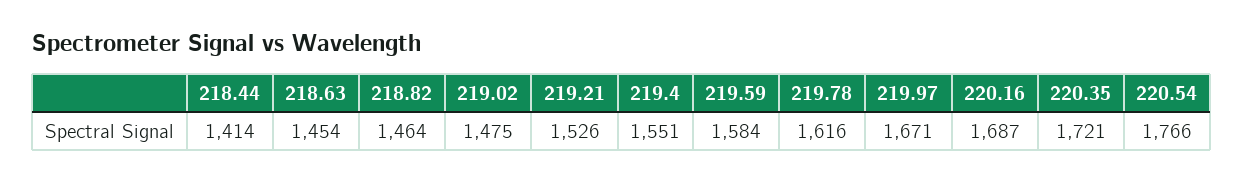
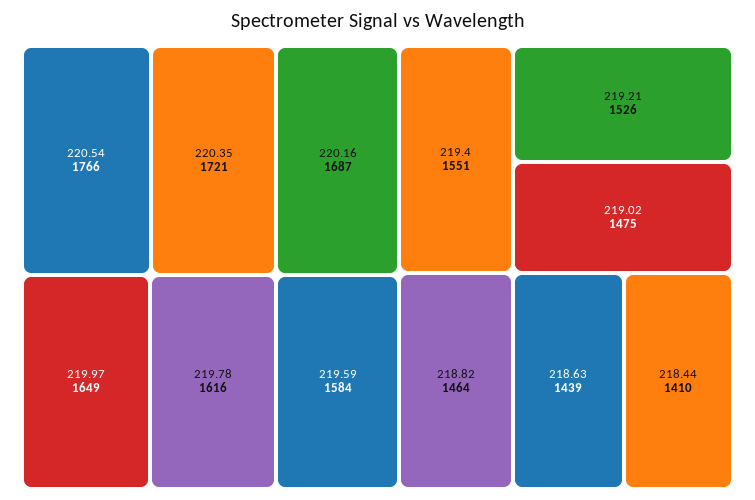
218.44: 1414 -> 1410
218.63: 1454 -> 1439
219.97: 1671 -> 1649

